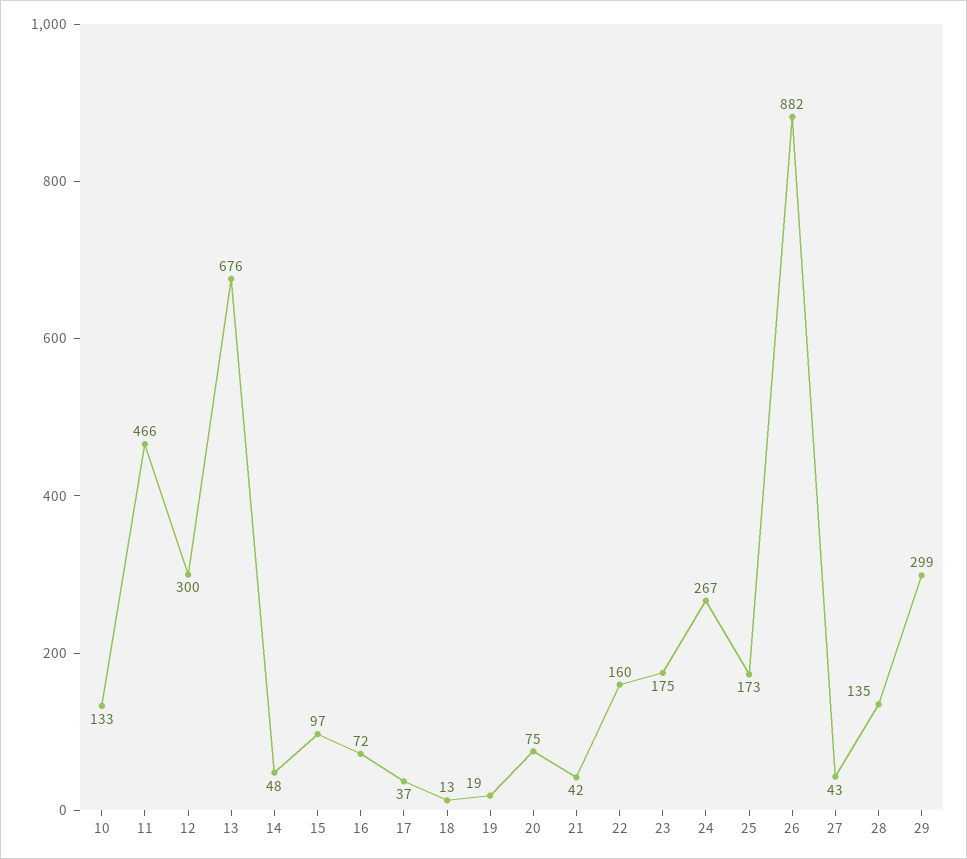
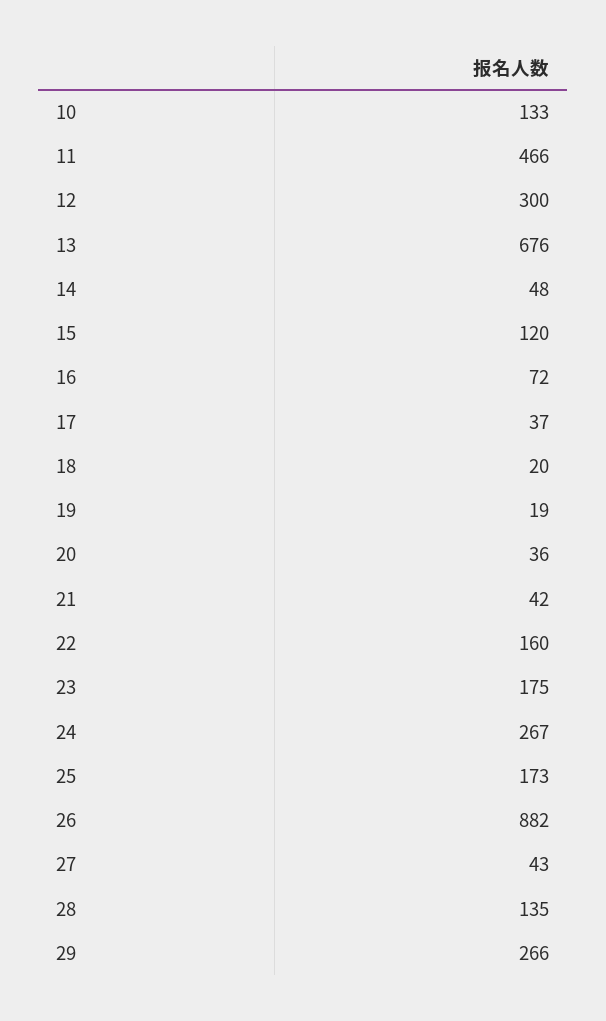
15: 97 -> 120
18: 13 -> 20
20: 75 -> 36
29: 299 -> 266

